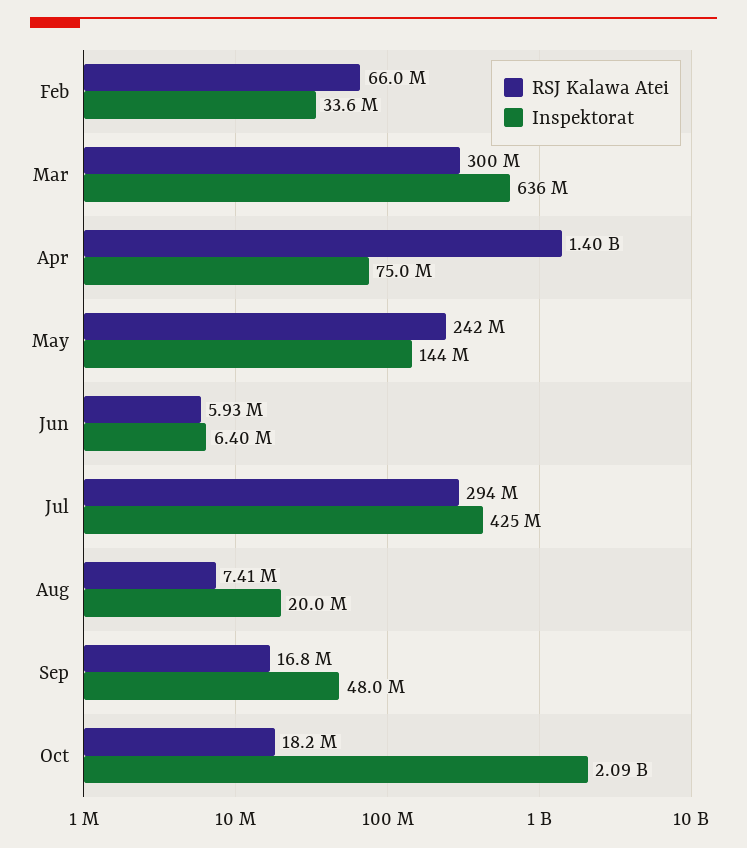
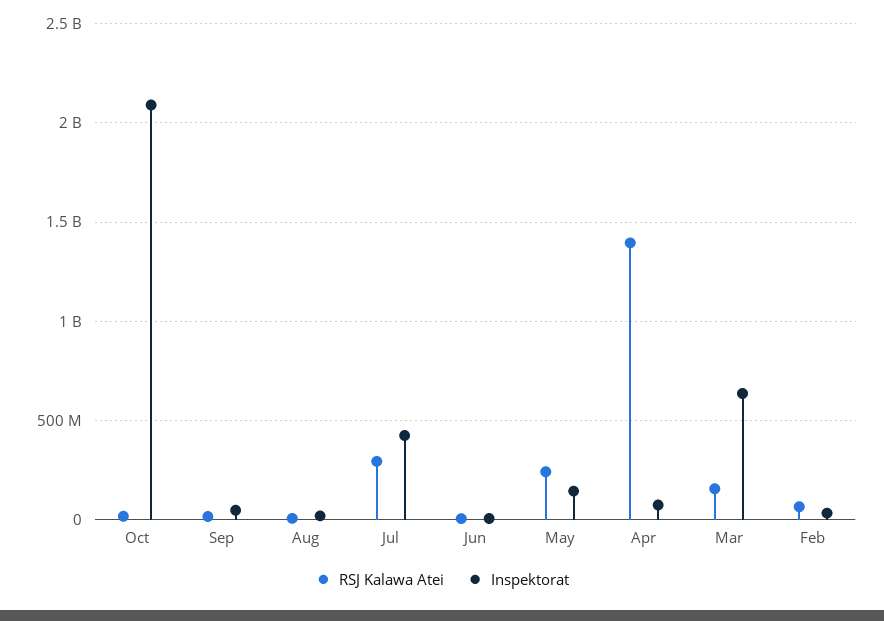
RSJ Kalawa Atei, Mar: 300000000 -> 150000000

